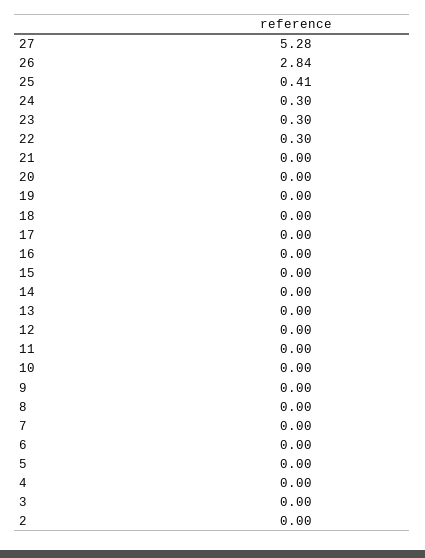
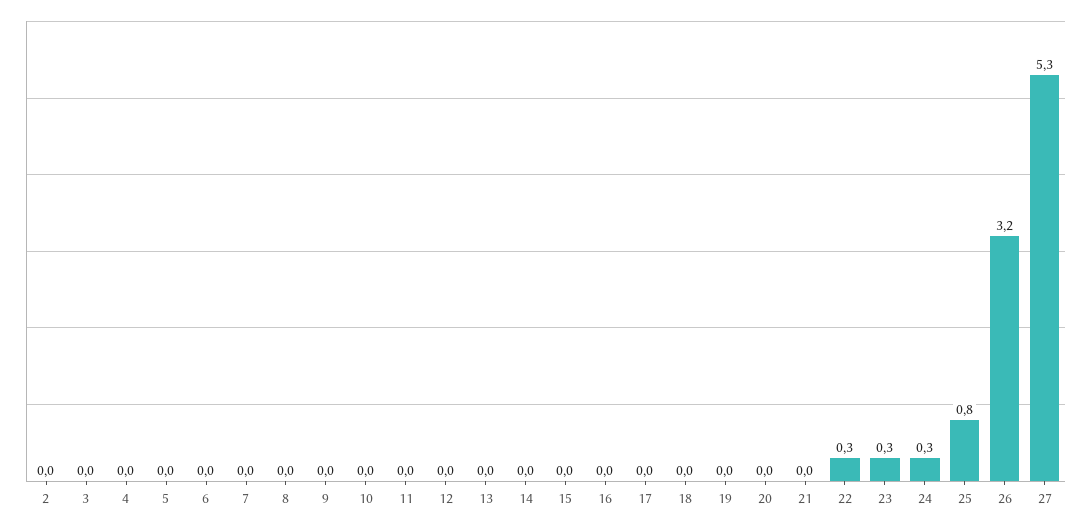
26: 2.84 -> 3.2
25: 0.41 -> 0.8

